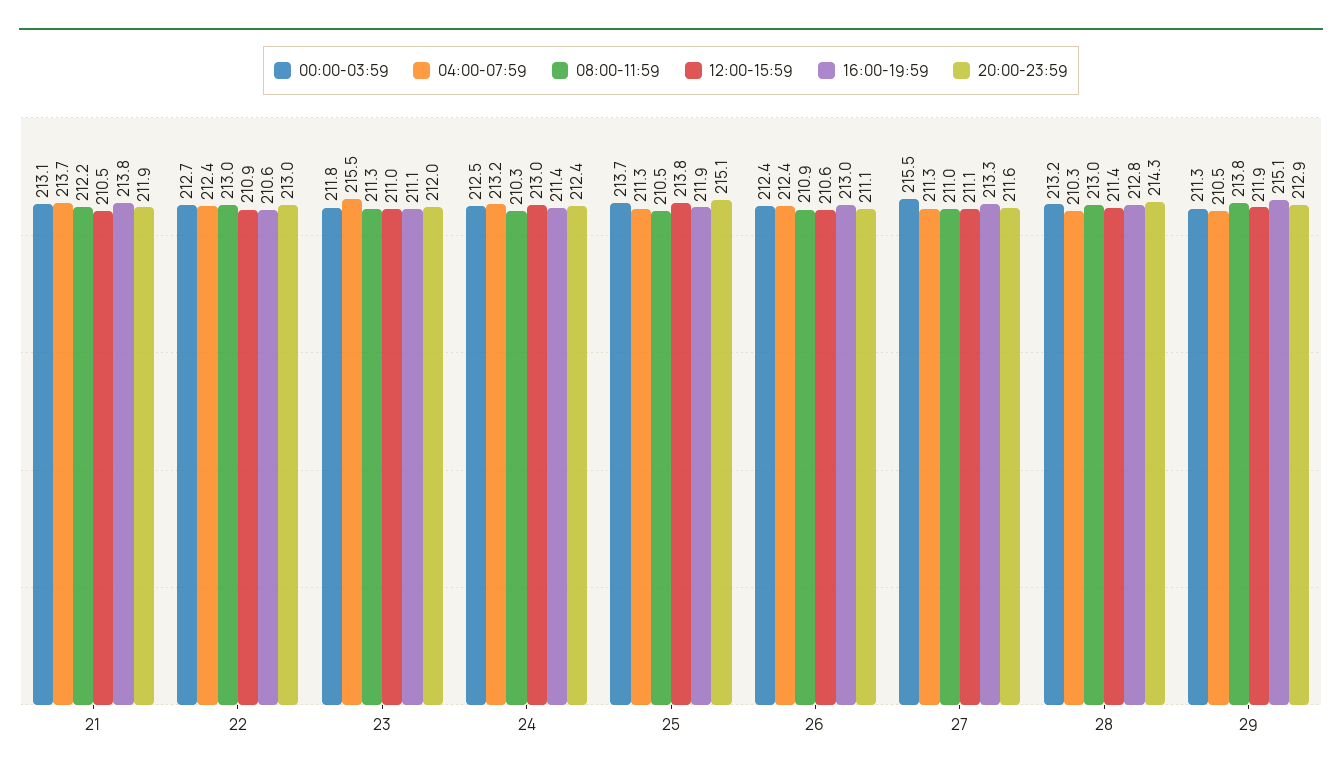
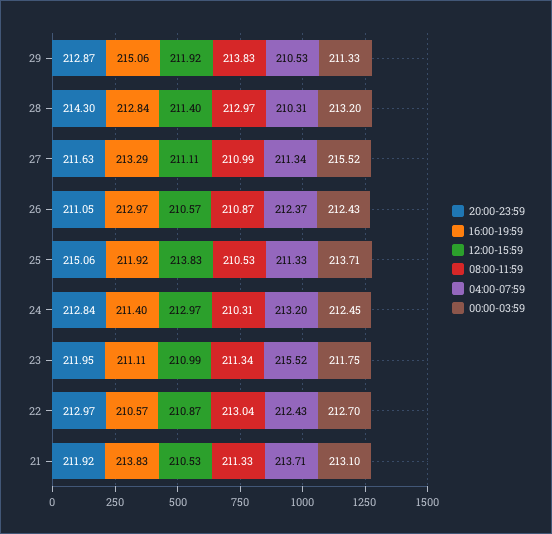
08:00-11:59, 21: 212.2 -> 211.33
20:00-23:59, 24: 212.4 -> 212.84

